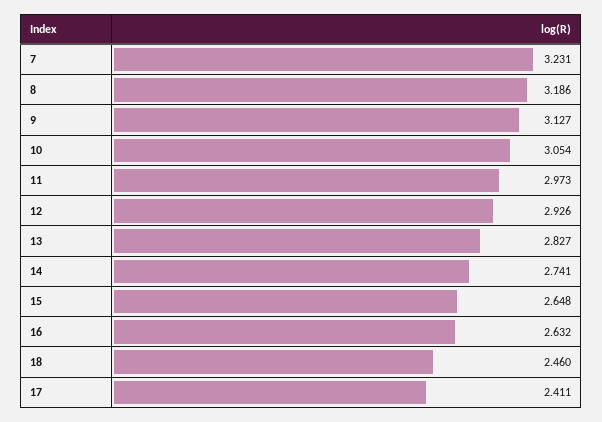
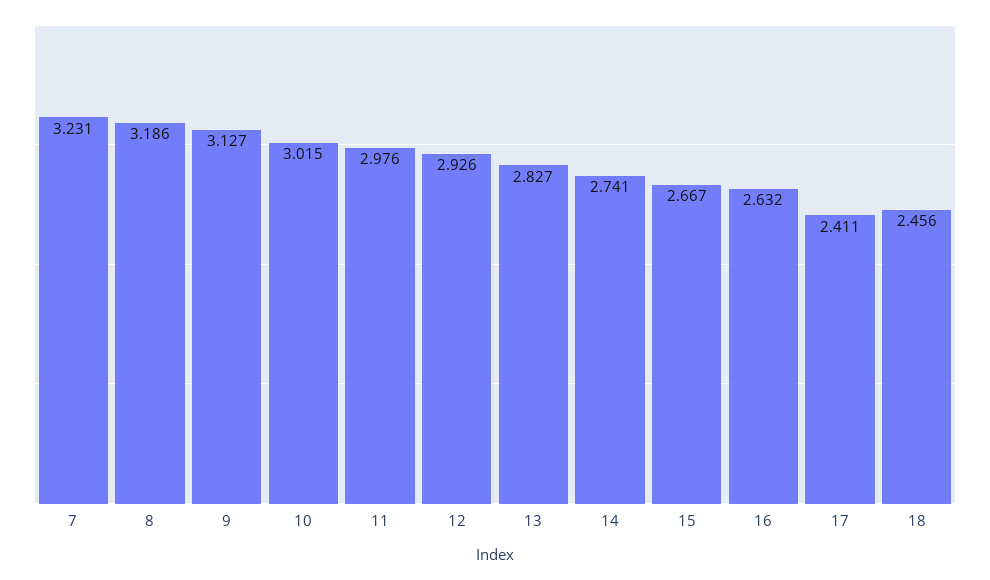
10: 3.054 -> 3.015
11: 2.973 -> 2.976
15: 2.648 -> 2.667
18: 2.46 -> 2.456

